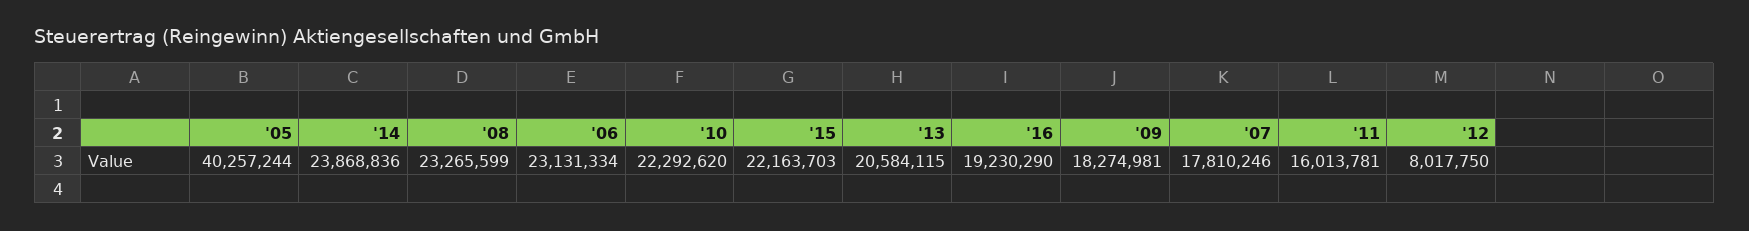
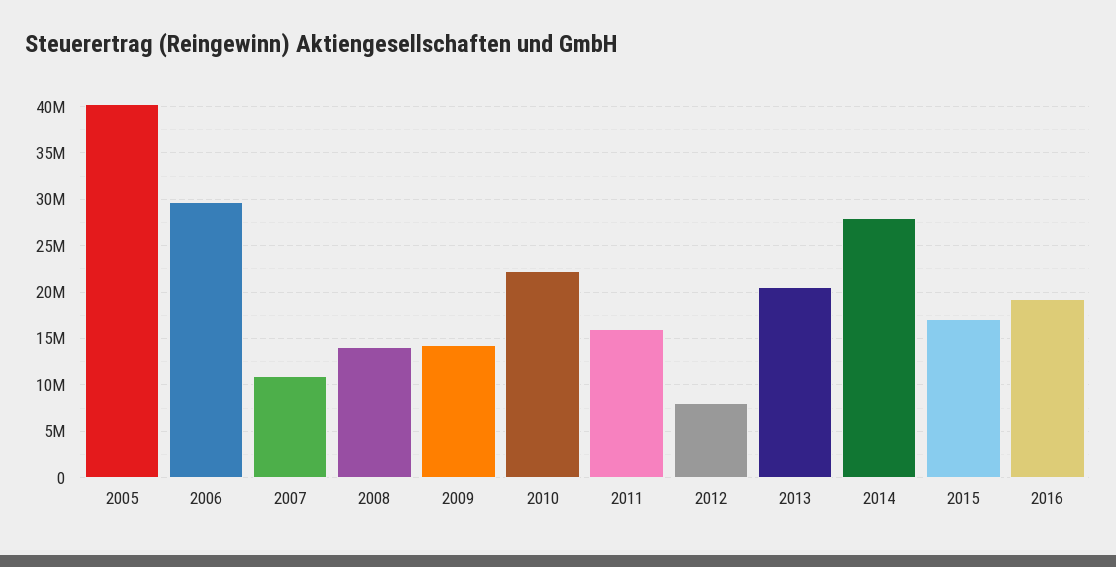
'14: 23868836 -> 28000000
'08: 23265599 -> 14000000
'06: 23131334 -> 30000000
'15: 22163703 -> 17000000
'09: 18274981 -> 14000000
'07: 17810246 -> 11000000

